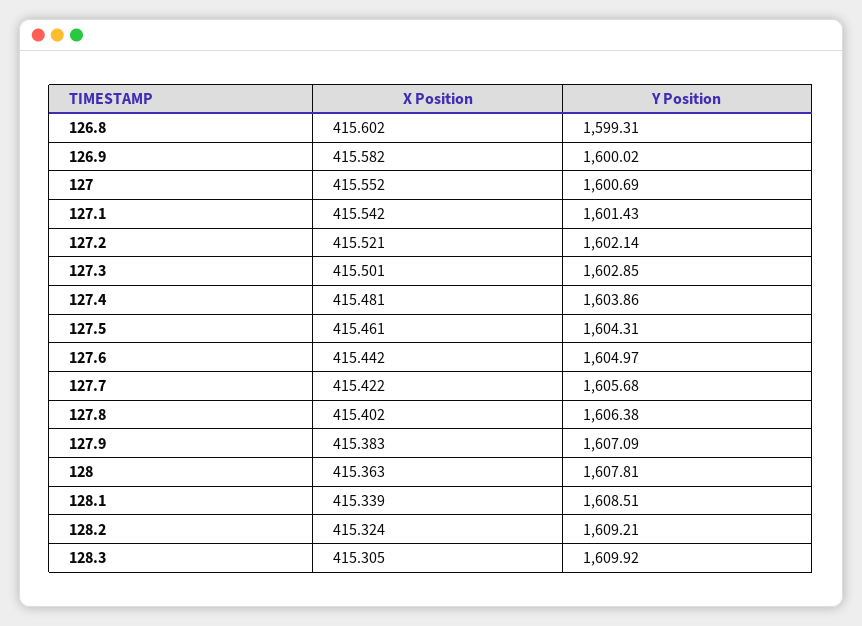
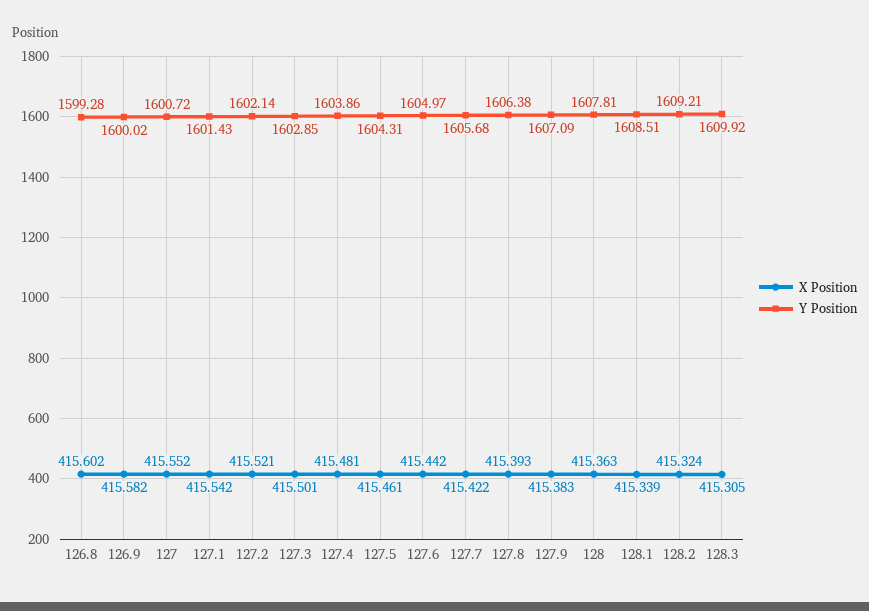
Y Position, 126.8: 1599.31 -> 1599.28
Y Position, 127: 1600.69 -> 1600.72
X Position, 127.8: 415.402 -> 415.393

